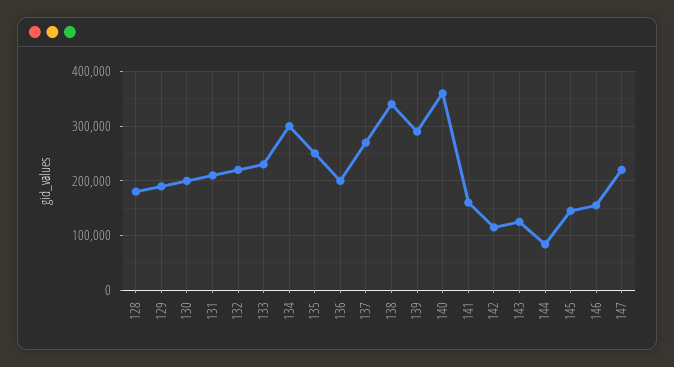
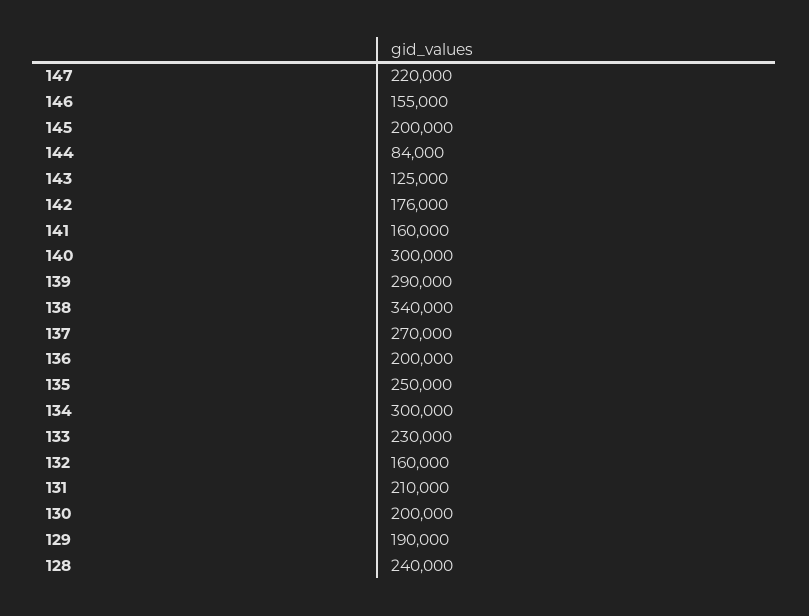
128: 180000 -> 240000
132: 220000 -> 160000
140: 360000 -> 300000
142: 120000 -> 176000
145: 140000 -> 200000

